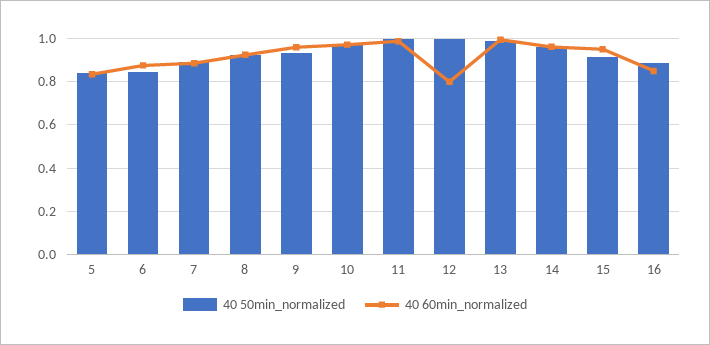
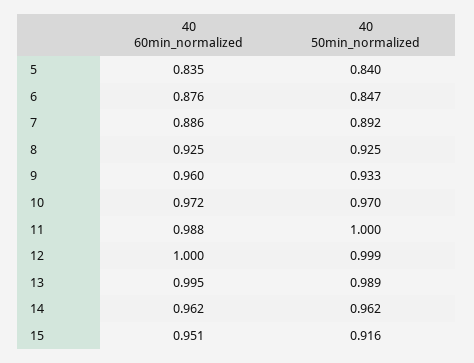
40 60min_normalized, 12: 0.8 -> 1
40 50min_normalized, 16: 0.9 -> none
40 60min_normalized, 16: 0.85 -> none

